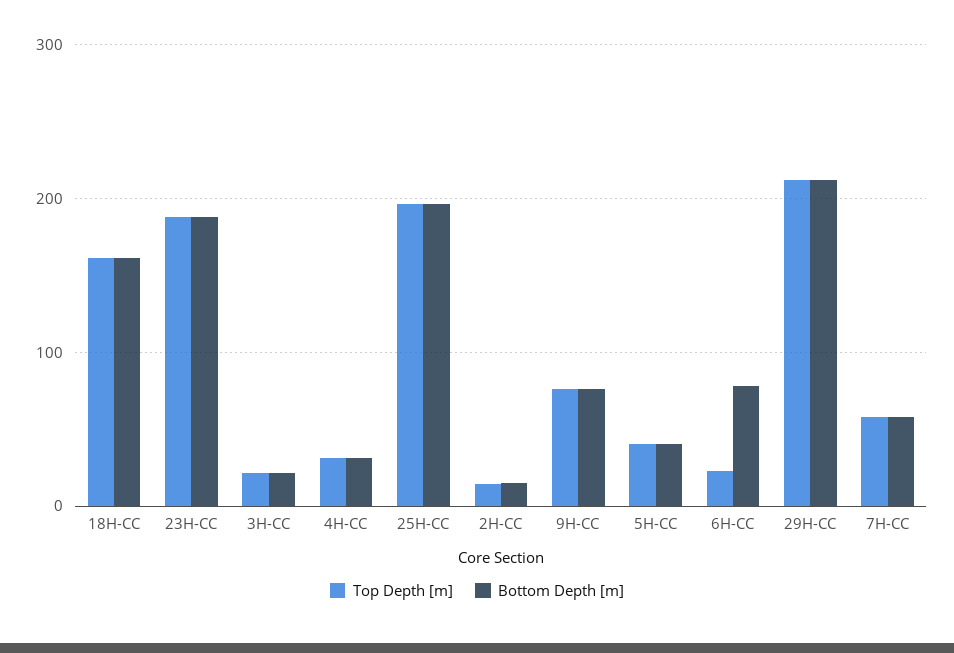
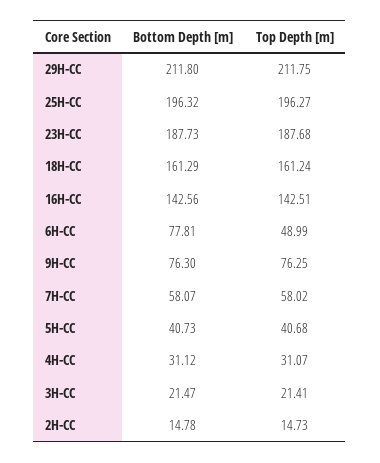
Top Depth [m], 6H-CC: 20 -> 48.99
Bottom Depth [m], 16H-CC: none -> 142.56
Top Depth [m], 16H-CC: none -> 142.51

